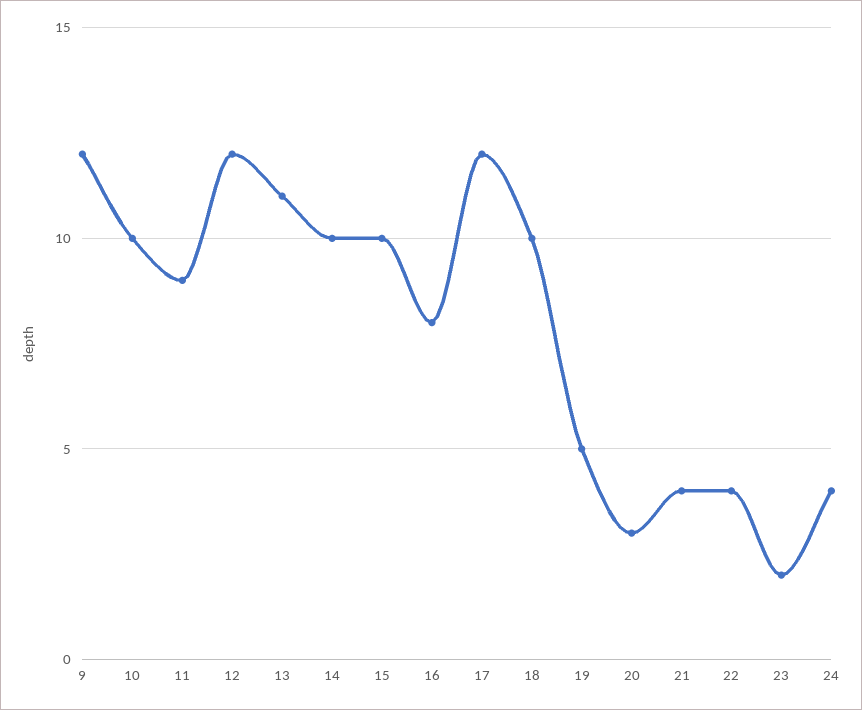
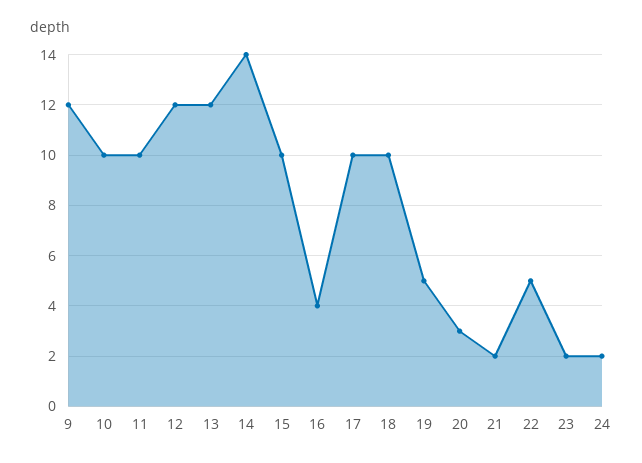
11: 9 -> 10
13: 11 -> 12
14: 10 -> 14
16: 8 -> 4
17: 12 -> 10
21: 4 -> 2
22: 4 -> 5
24: 4 -> 2

